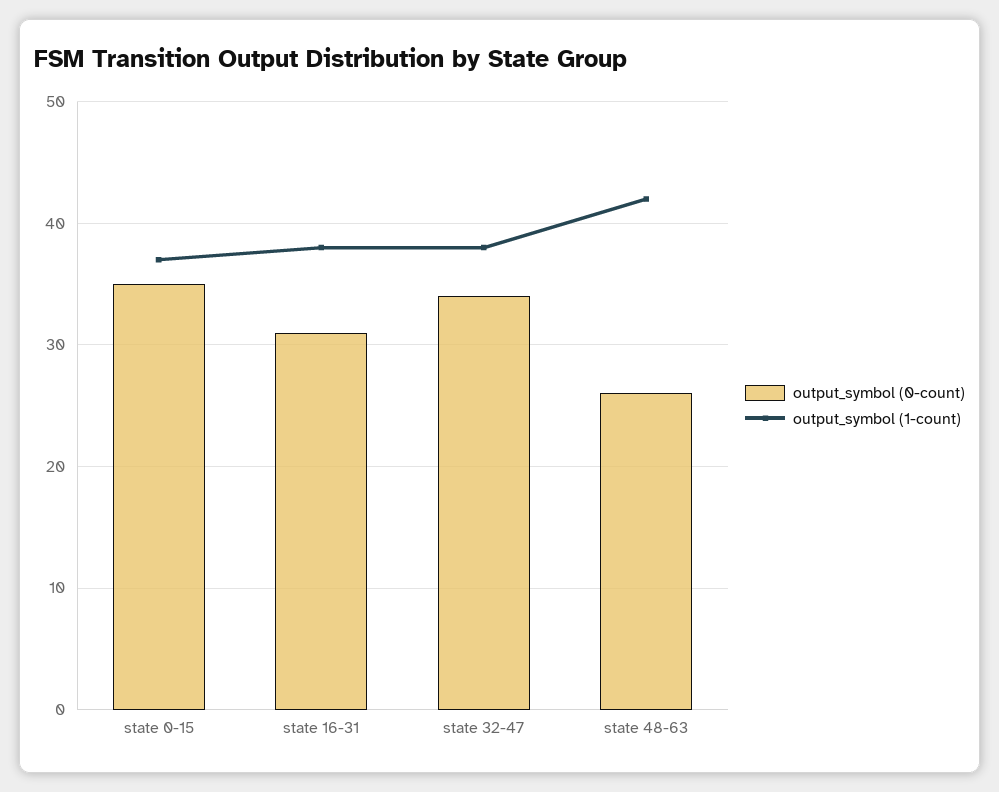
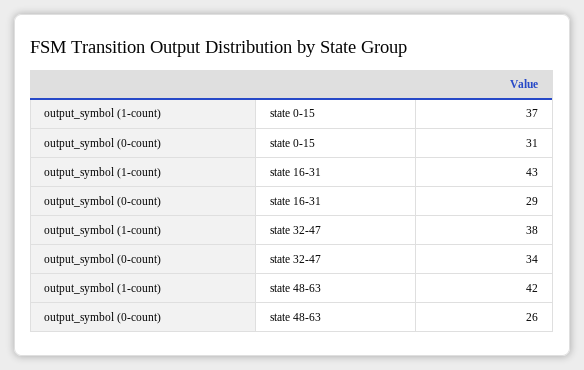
output_symbol (0-count), state 0-15: 35 -> 31
output_symbol (0-count), state 16-31: 31 -> 29
output_symbol (1-count), state 16-31: 38 -> 43

